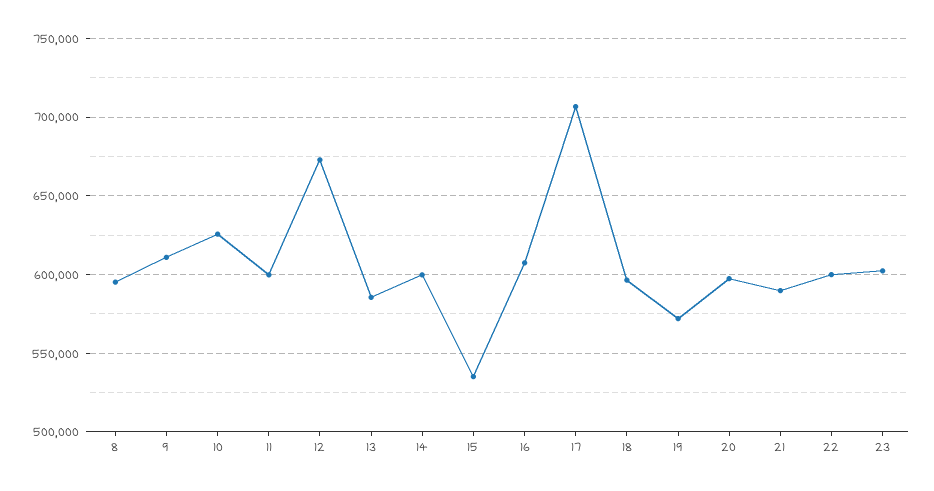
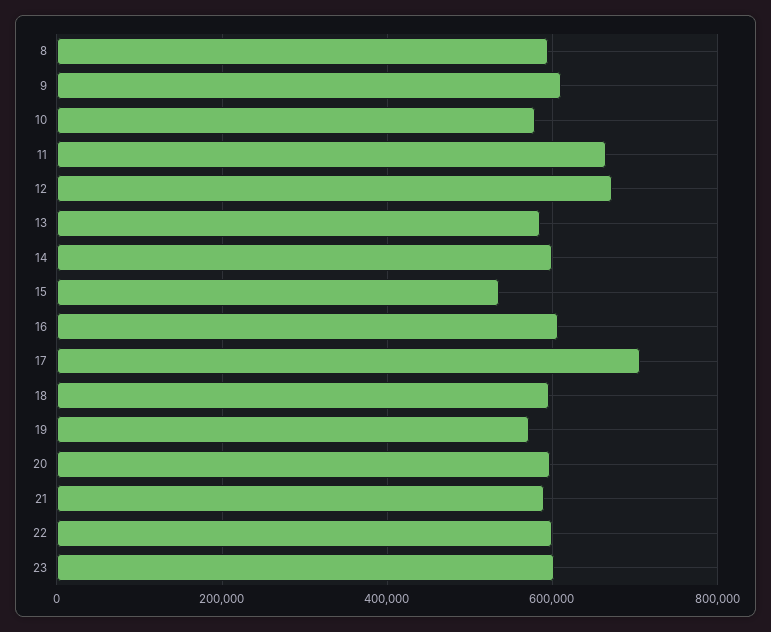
10: 625000 -> 580000
11: 600000 -> 660000

